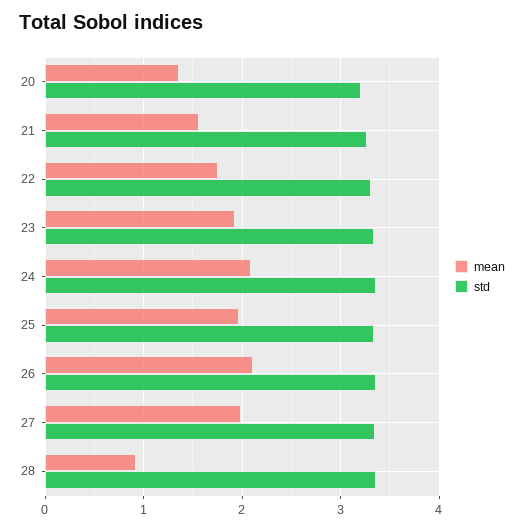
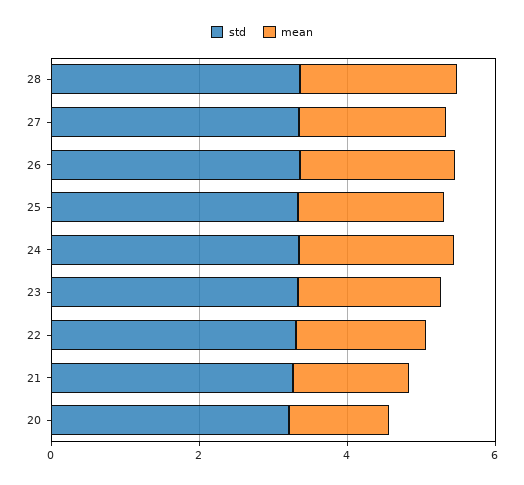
mean, 28: 0.9 -> 2

